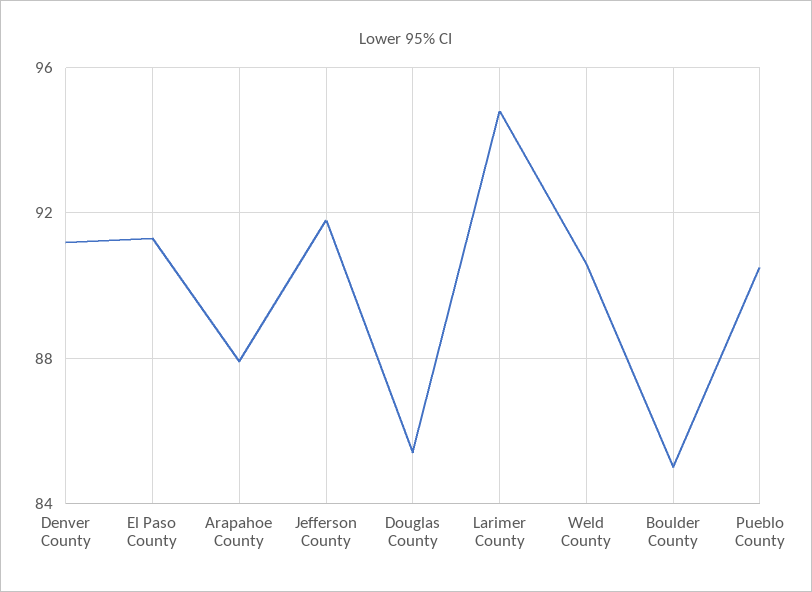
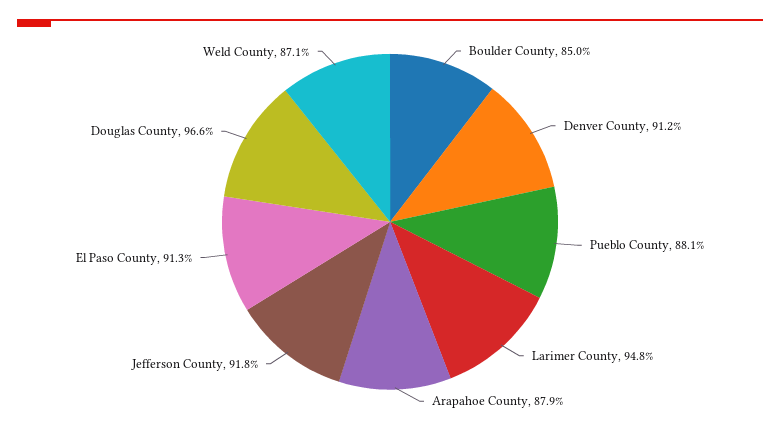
Douglas County: 85.5 -> 96.6
Weld County: 90.5 -> 87.1
Pueblo County: 90.5 -> 88.1

